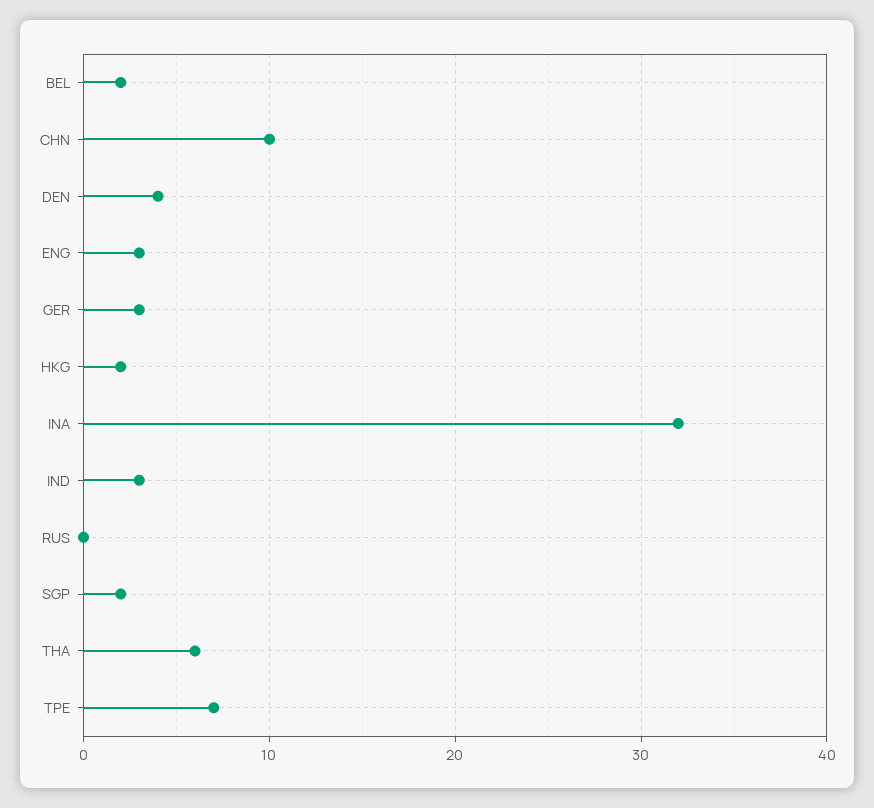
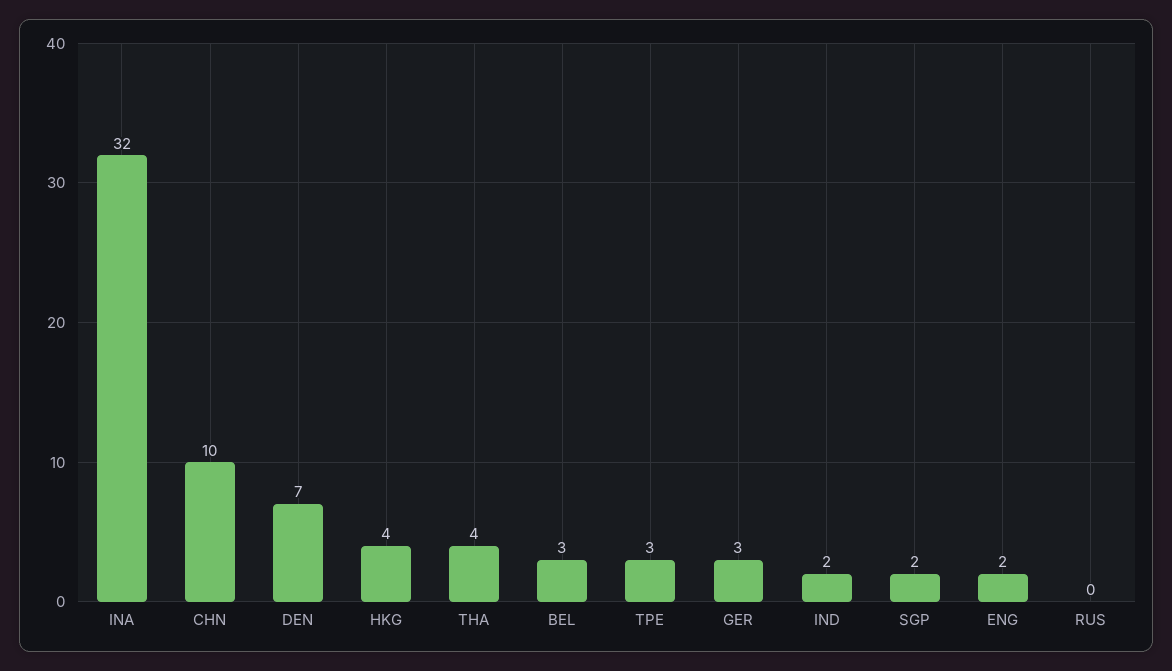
BEL: 2 -> 3
DEN: 4 -> 7
ENG: 3 -> 2
HKG: 2 -> 4
IND: 3 -> 2
THA: 6 -> 4
TPE: 7 -> 3

